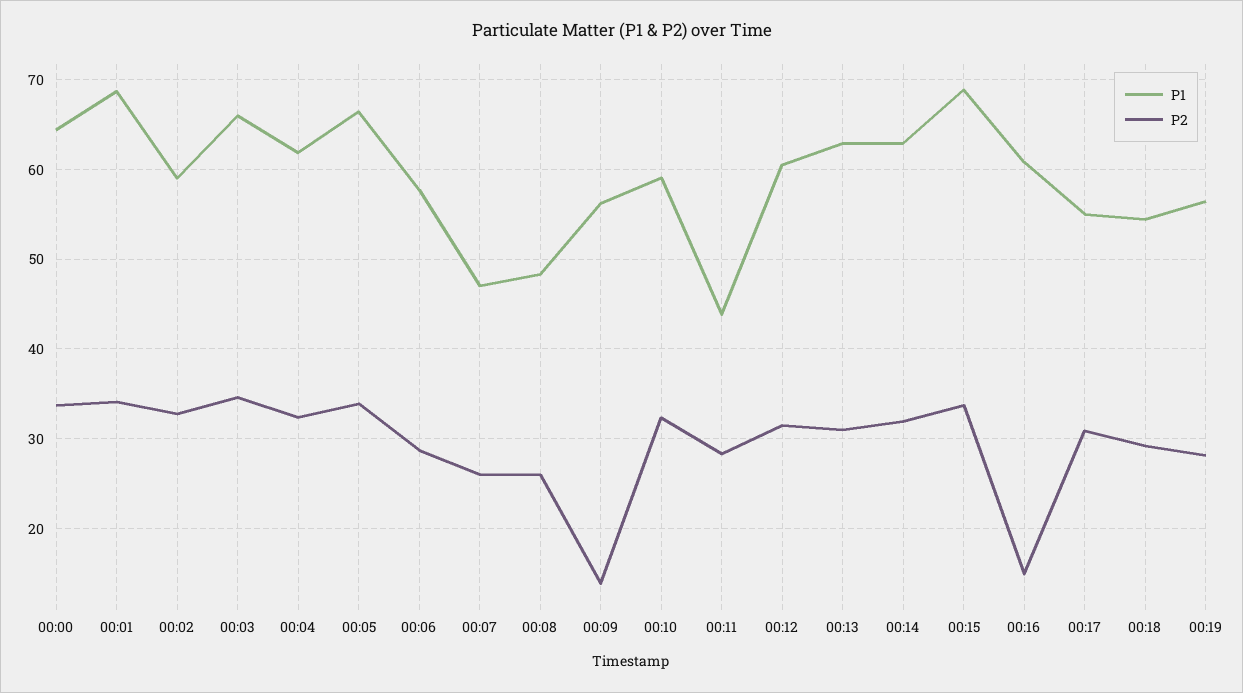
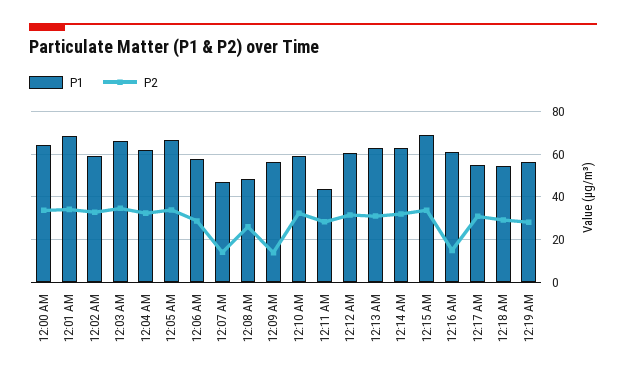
P2, 00:07: 26 -> 15

